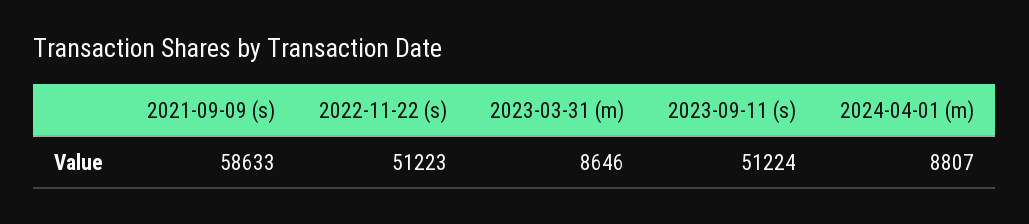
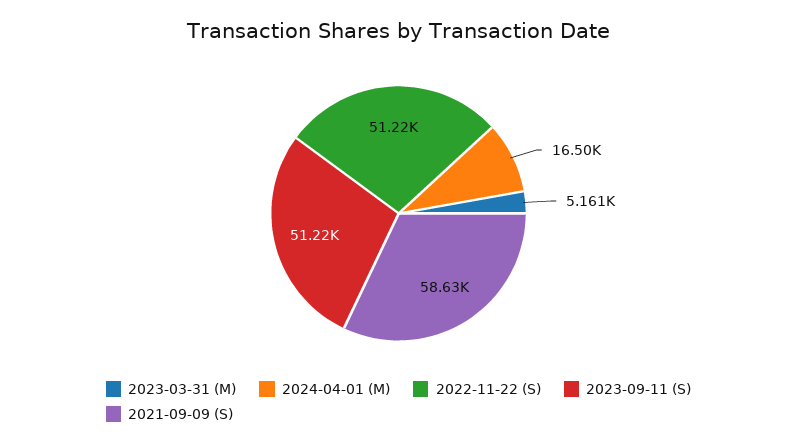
2023-03-31 (m): 8646 -> 5161
2024-04-01 (m): 8807 -> 16500

